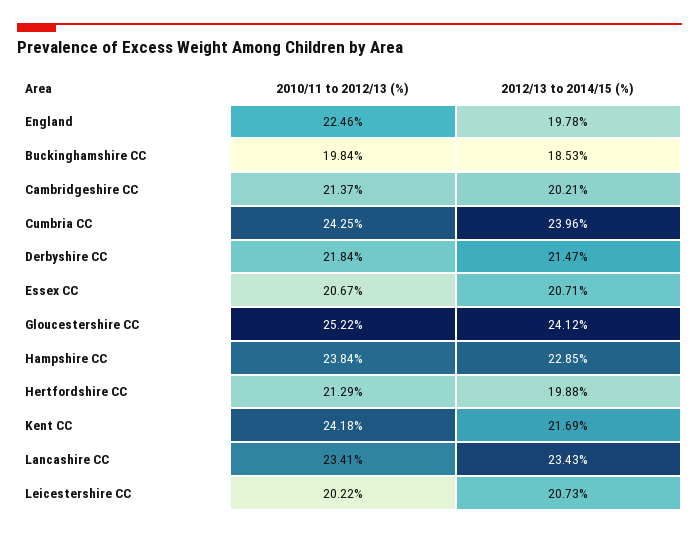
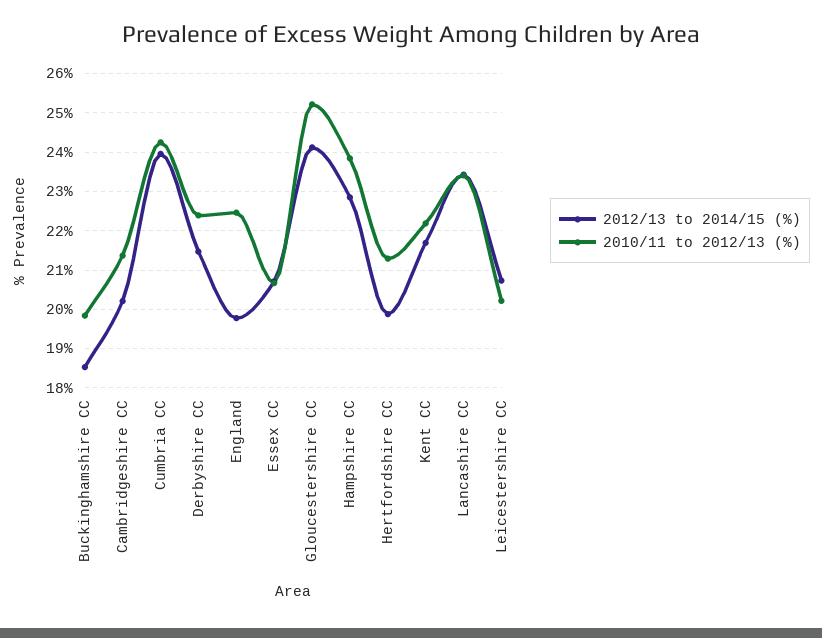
2010/11 to 2012/13 (%), Derbyshire CC: 21.84 -> 22.4
2010/11 to 2012/13 (%), Kent CC: 24.18 -> 22.2

